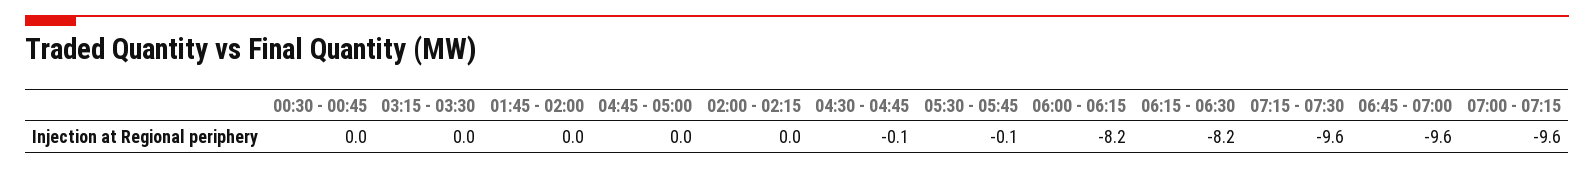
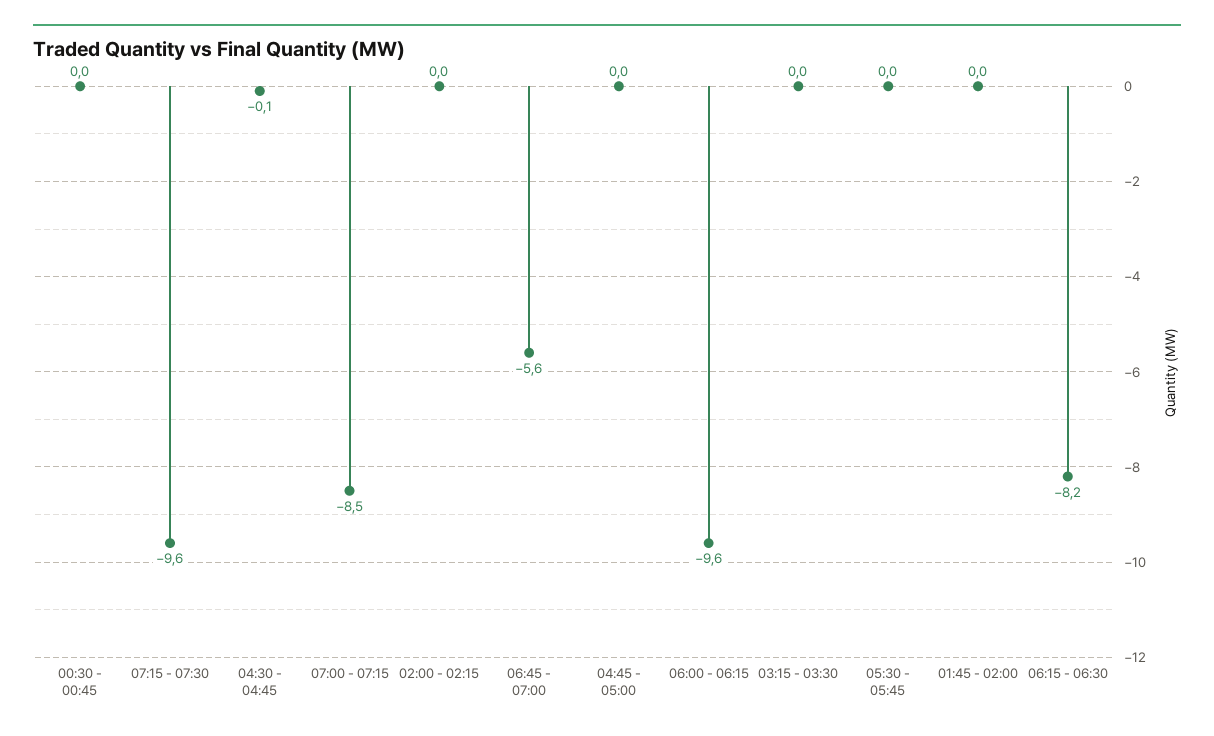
05:30 - 05:45: -0.1 -> 0
06:00 - 06:15: -8.2 -> -9.6
06:45 - 07:00: -9.6 -> -5.6
07:00 - 07:15: -9.6 -> -8.5

